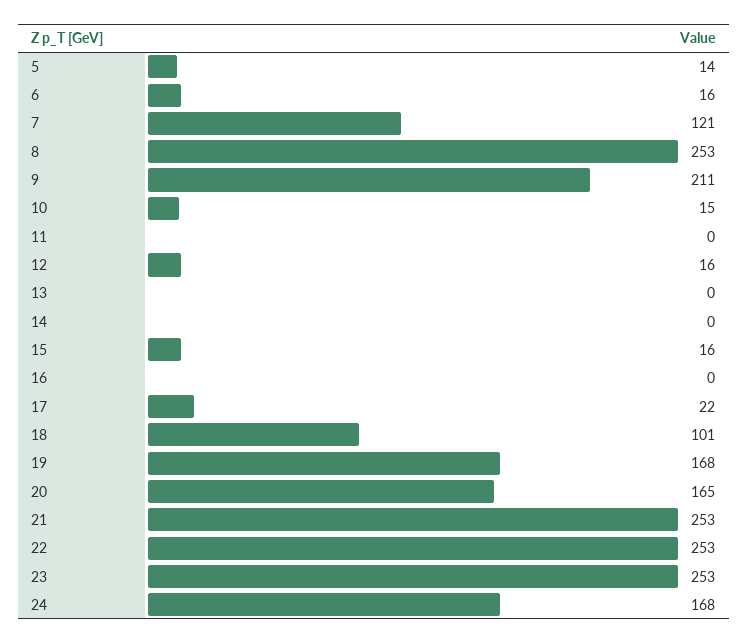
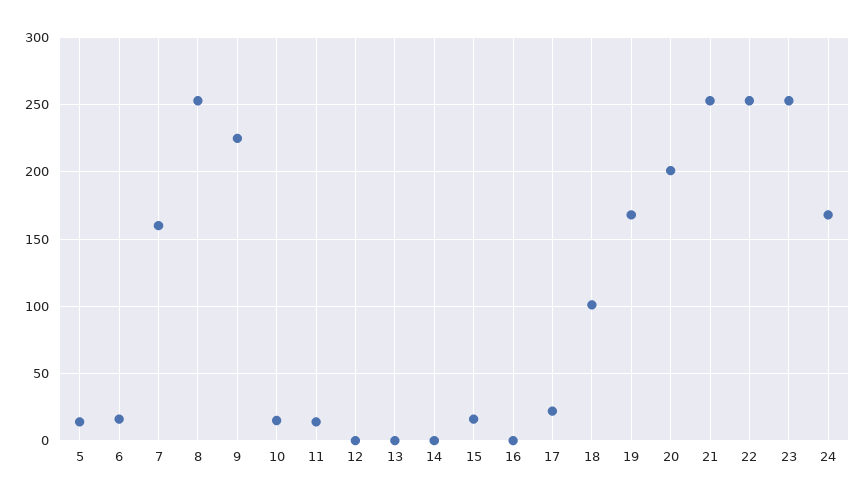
7: 121 -> 160
9: 211 -> 225
11: 0 -> 15
12: 16 -> 0
20: 165 -> 200

